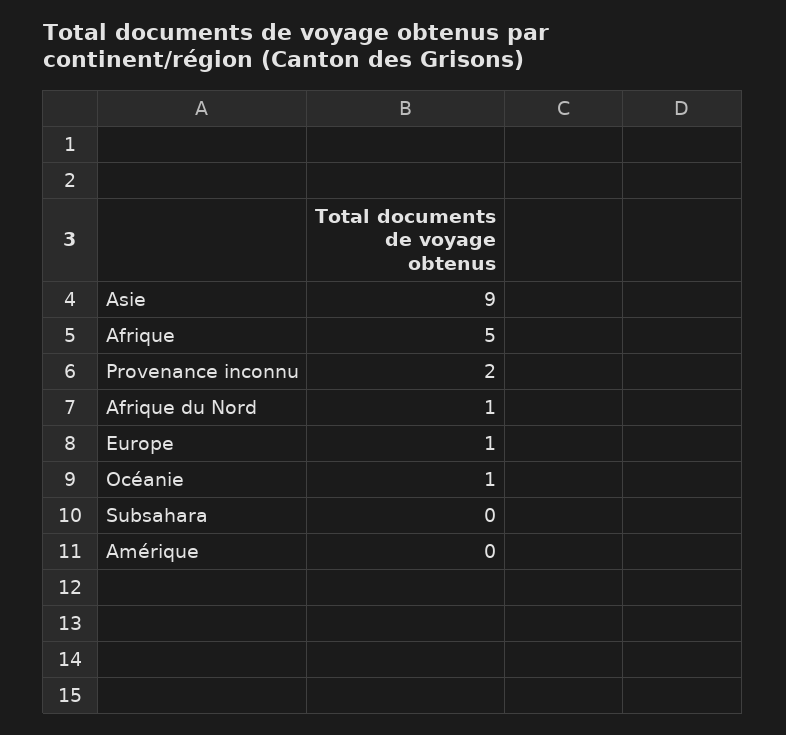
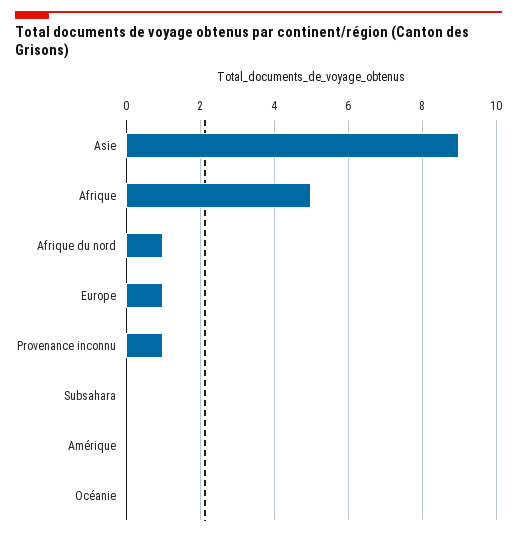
Provenance inconnu: 2 -> 1
Océanie: 1 -> 0

